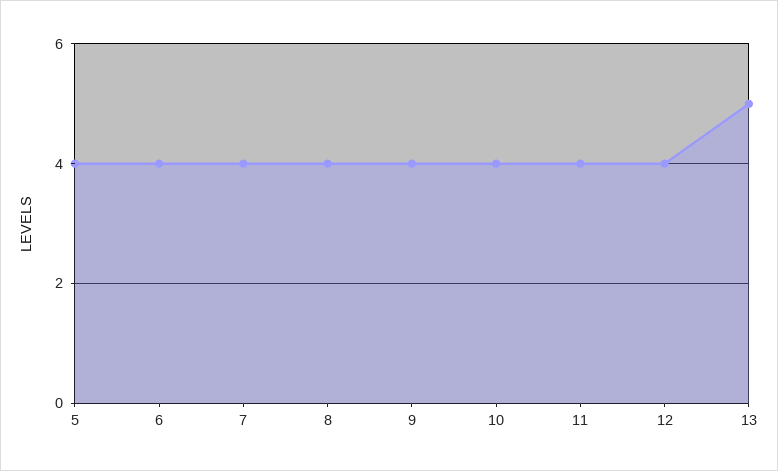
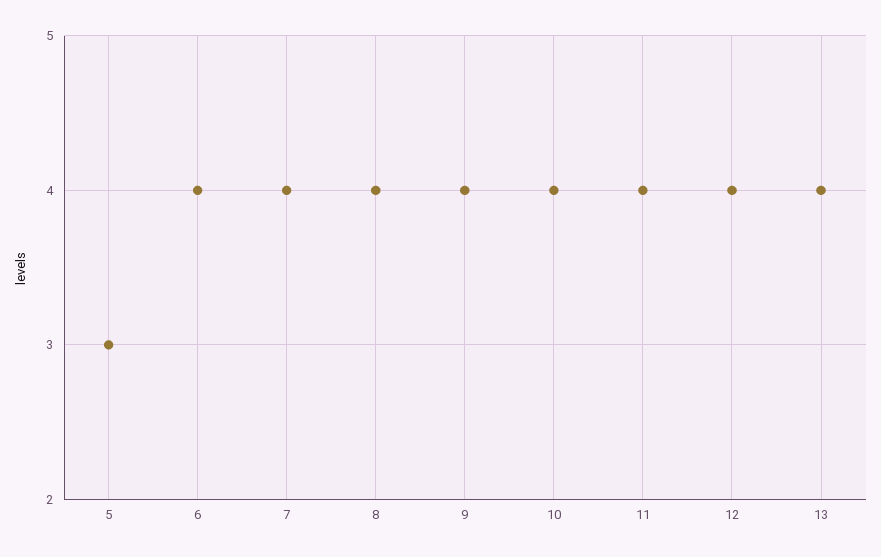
5: 4 -> 3
13: 5 -> 4

